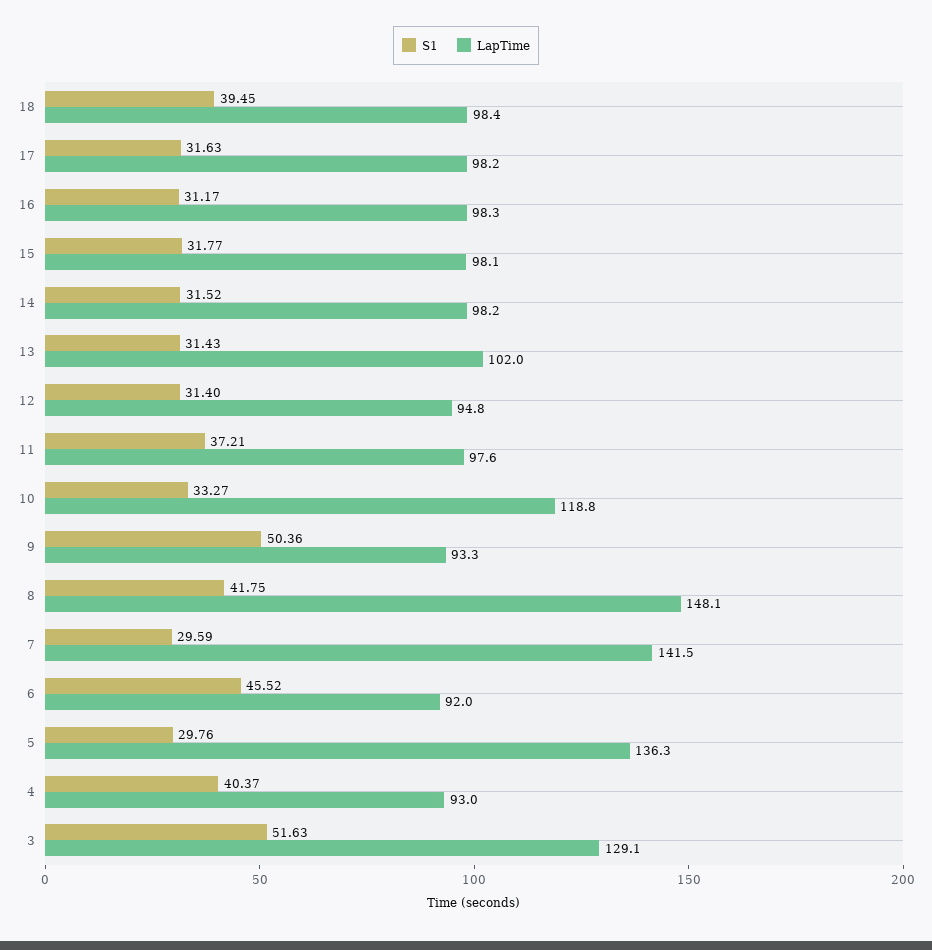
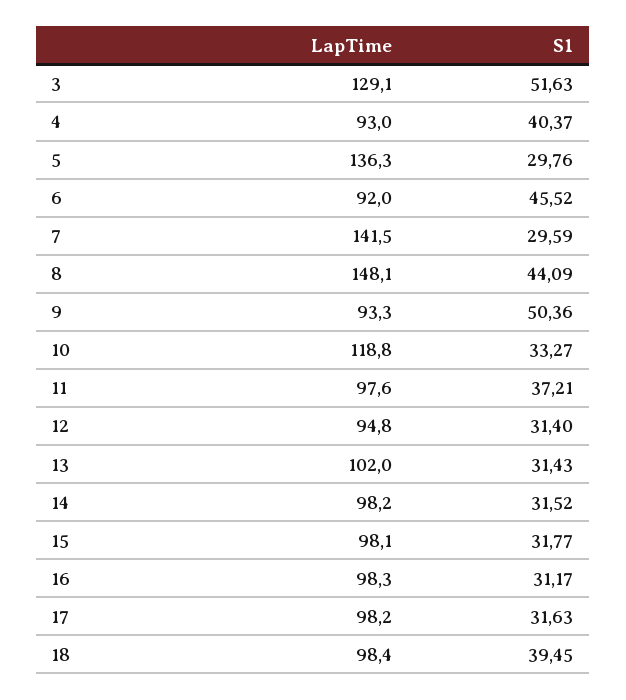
S1, 8: 41.75 -> 44.09

